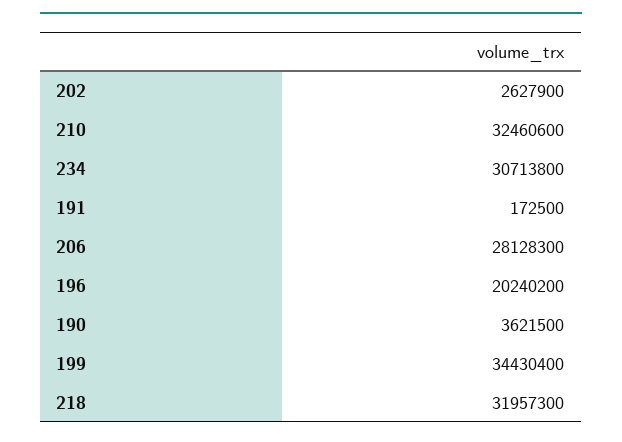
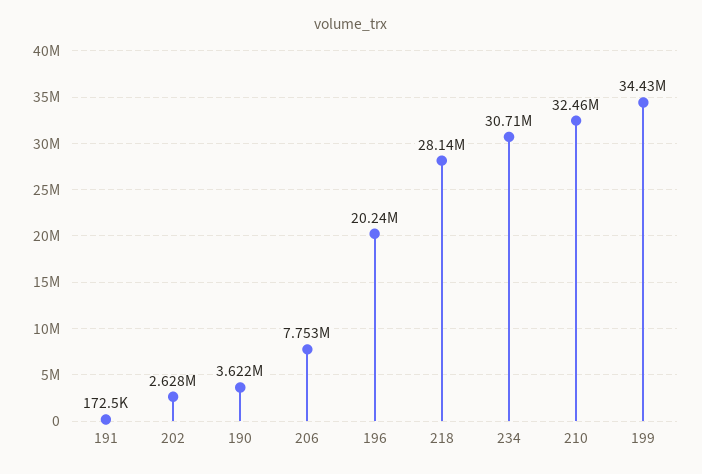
206: 28128300 -> 7753000
218: 31957300 -> 28140000

